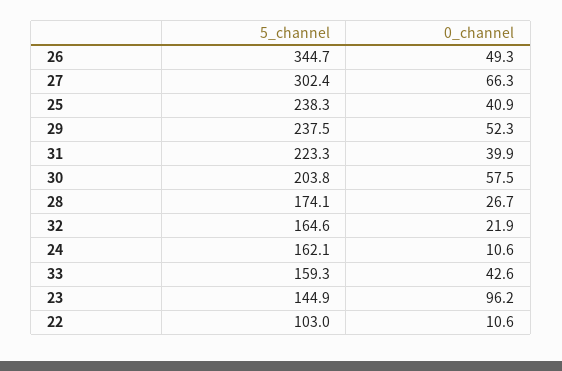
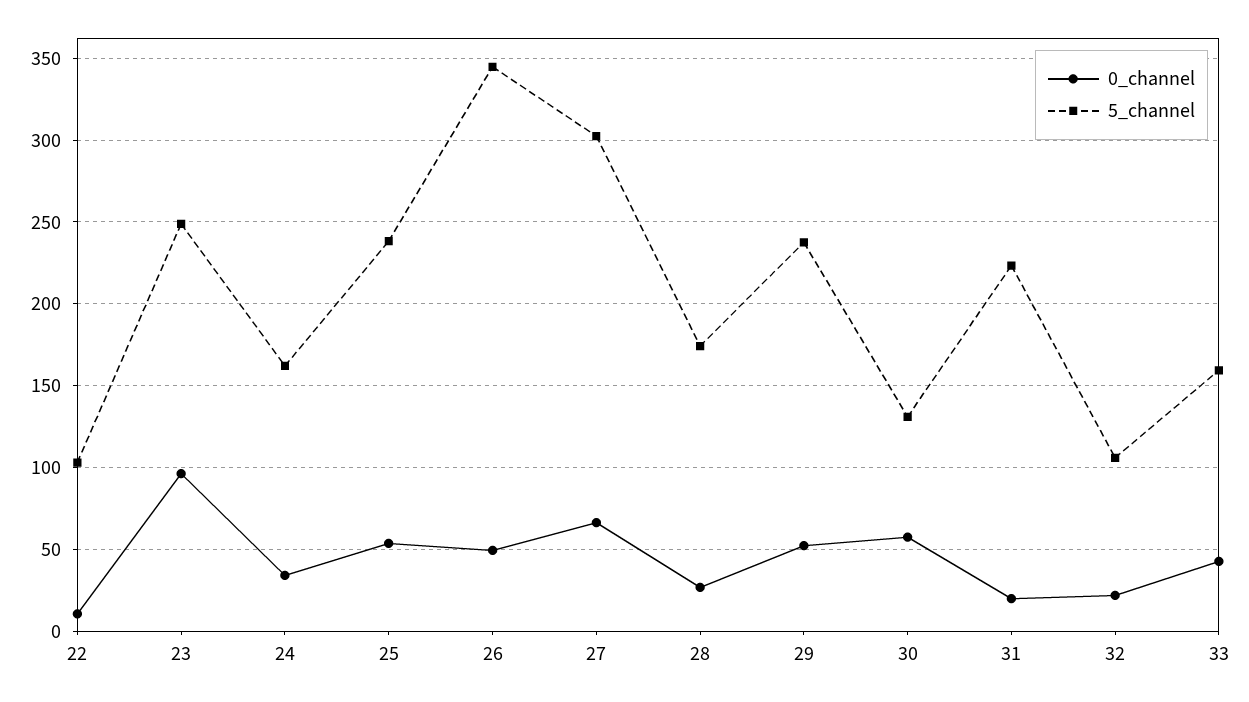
0_channel, 25: 40.9 -> 55
0_channel, 31: 39.9 -> 20
5_channel, 30: 203.8 -> 130
5_channel, 32: 164.6 -> 105
0_channel, 24: 10.6 -> 35
5_channel, 23: 144.9 -> 250

